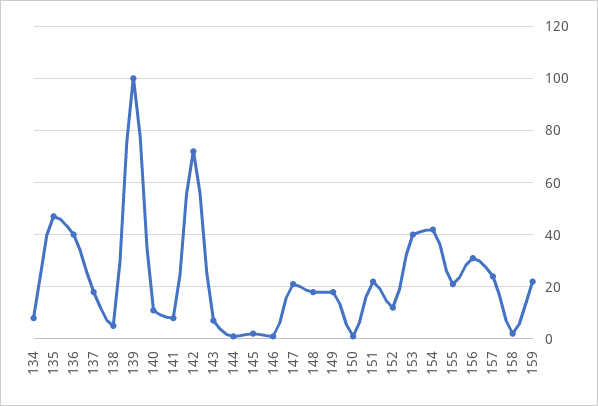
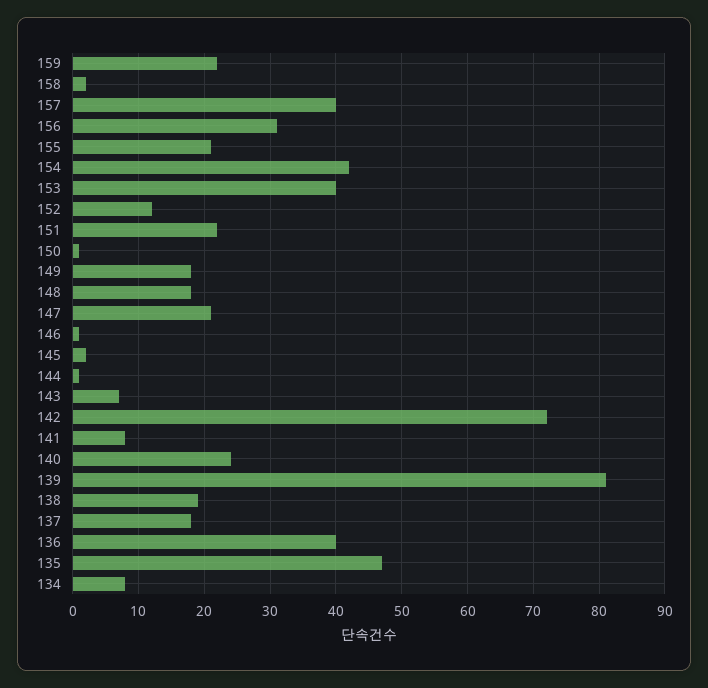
138: 5 -> 19
139: 100 -> 81
140: 10 -> 24
157: 25 -> 40

